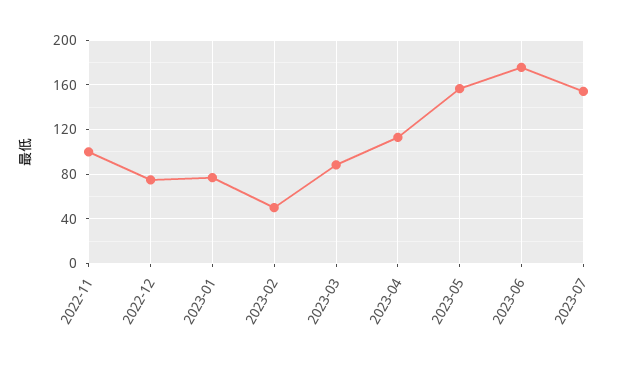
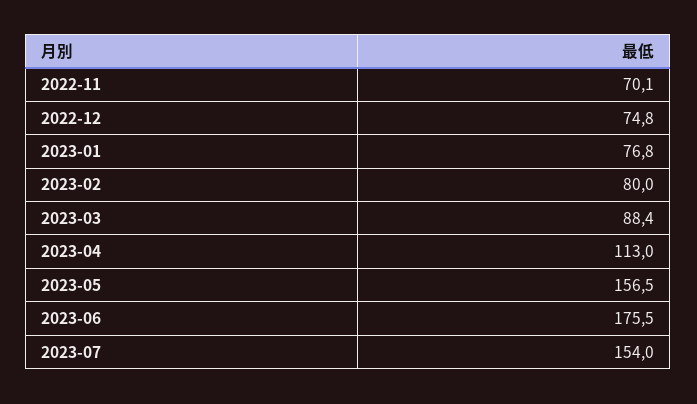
2022-11: 100 -> 70.1
2023-02: 50 -> 80

